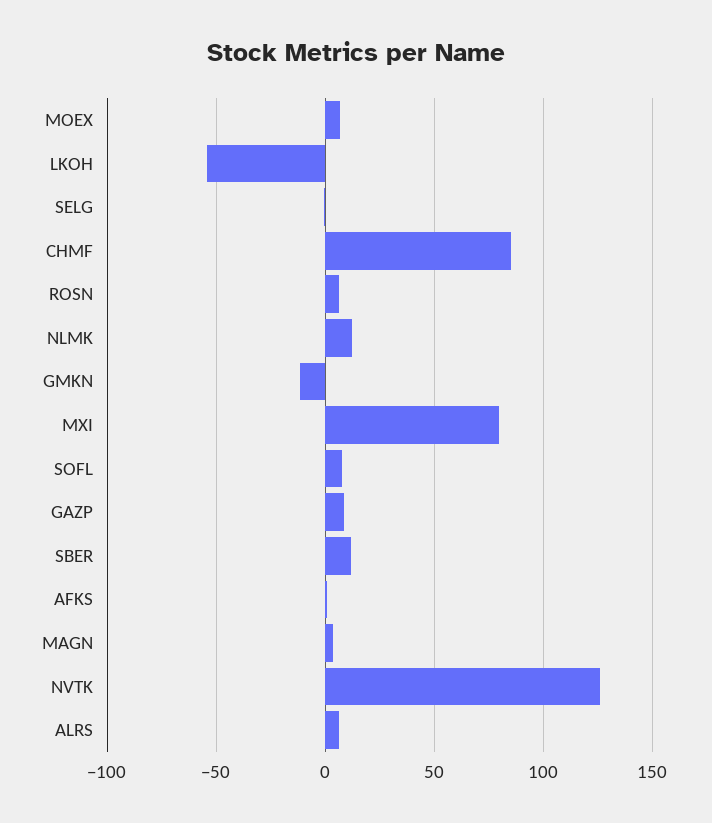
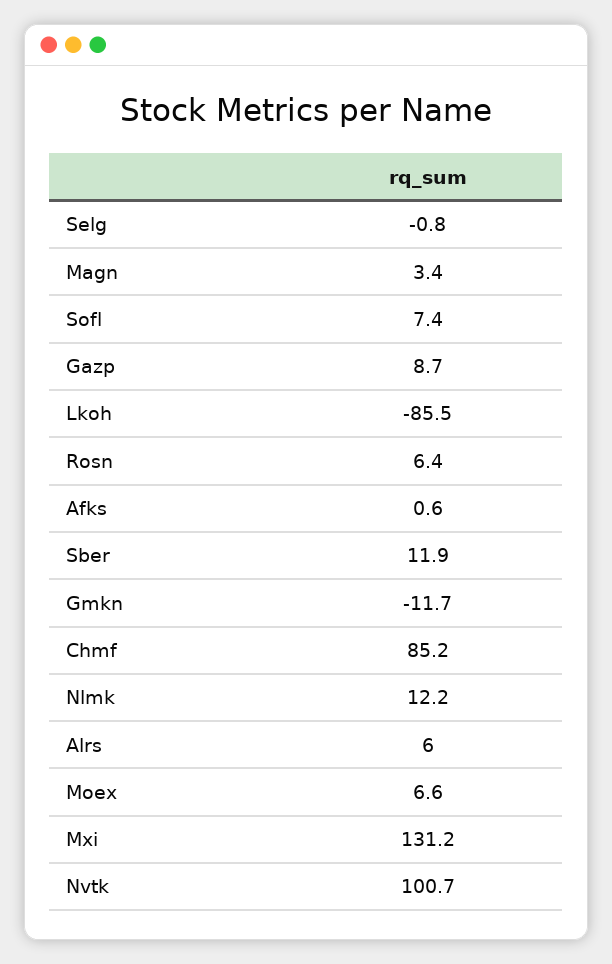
LKOH: -55 -> -85.5
MXI: 80 -> 131.2
NVTK: 125 -> 100.7

